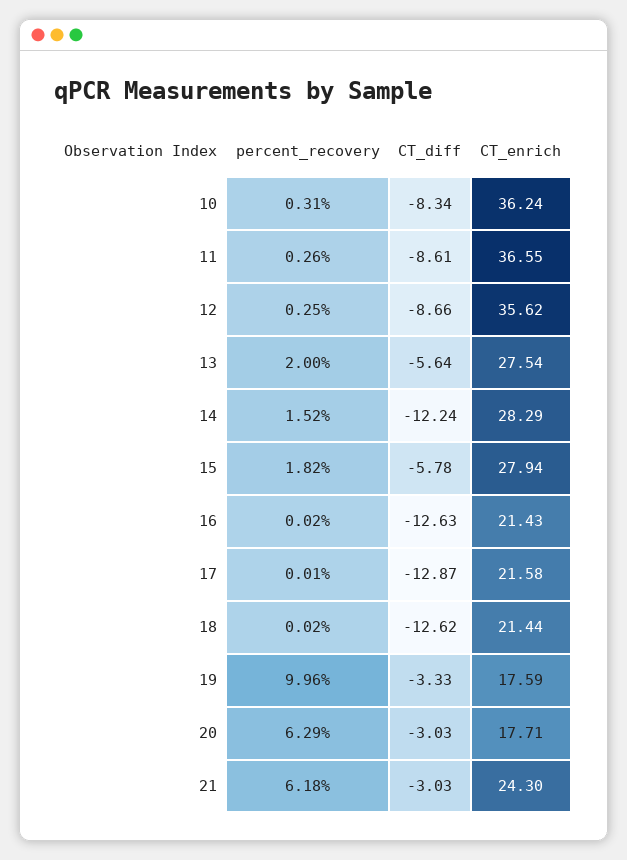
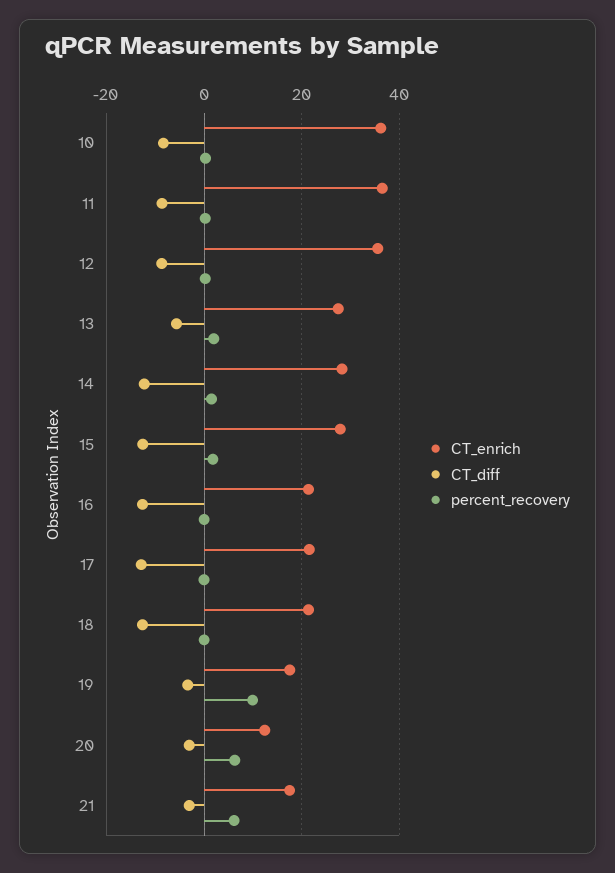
CT_diff, 15: -5.78 -> -12
CT_enrich, 20: 17.71 -> 12
CT_enrich, 21: 24.3 -> 18

